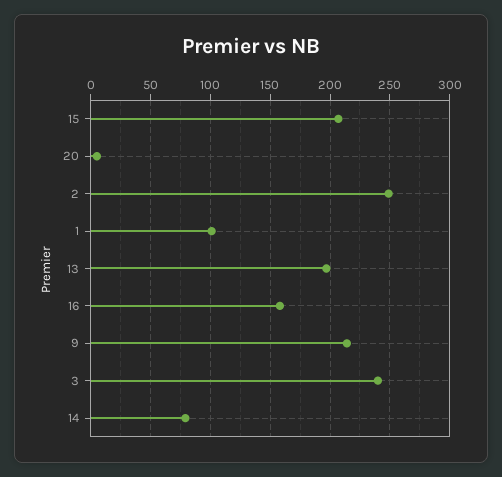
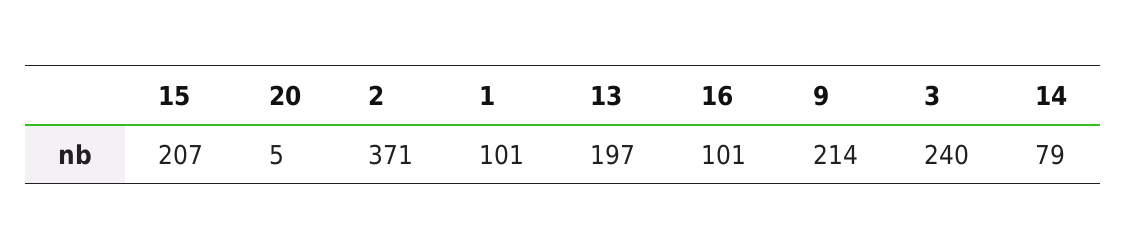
2: 250 -> 371
16: 160 -> 101

